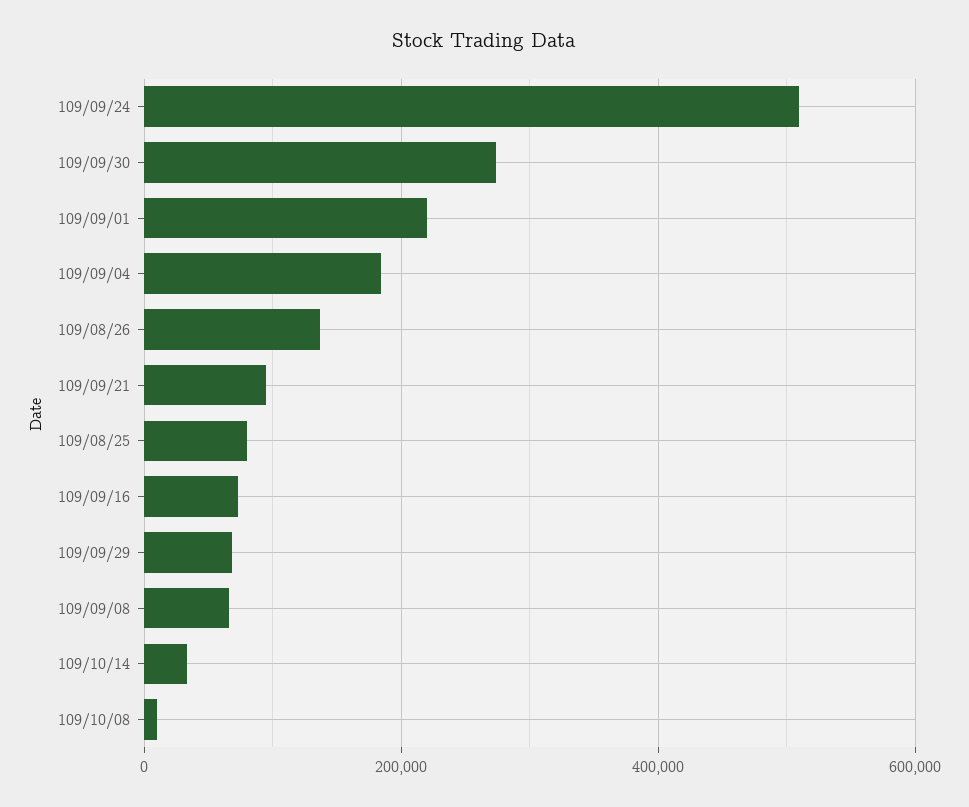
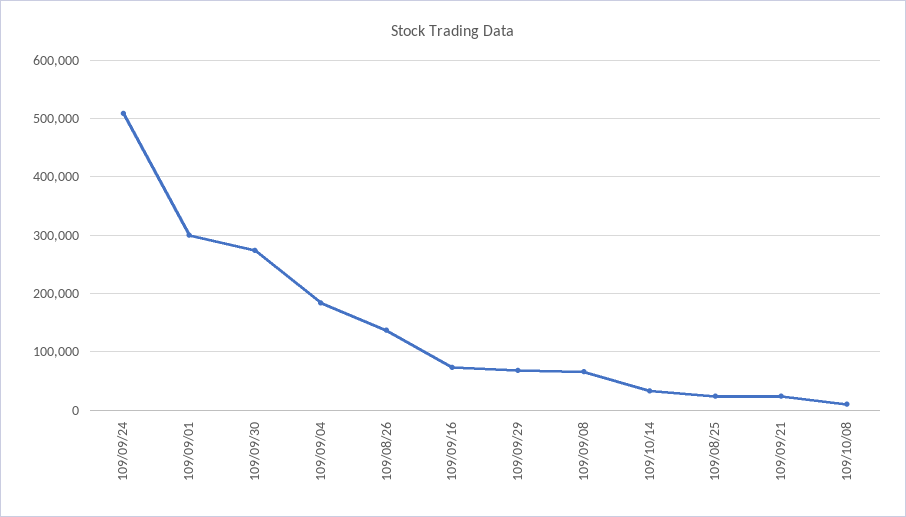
109/09/01: 220000 -> 300000
109/09/21: 100000 -> 20000
109/08/25: 80000 -> 20000

